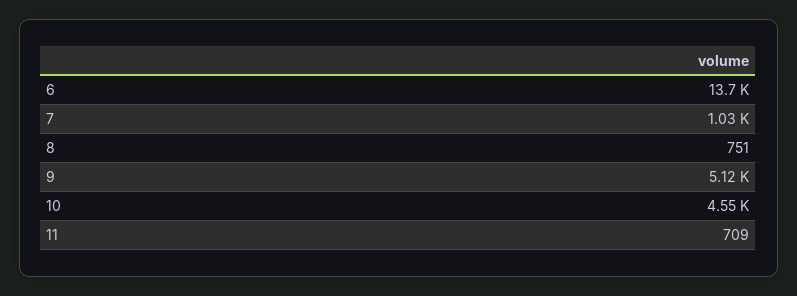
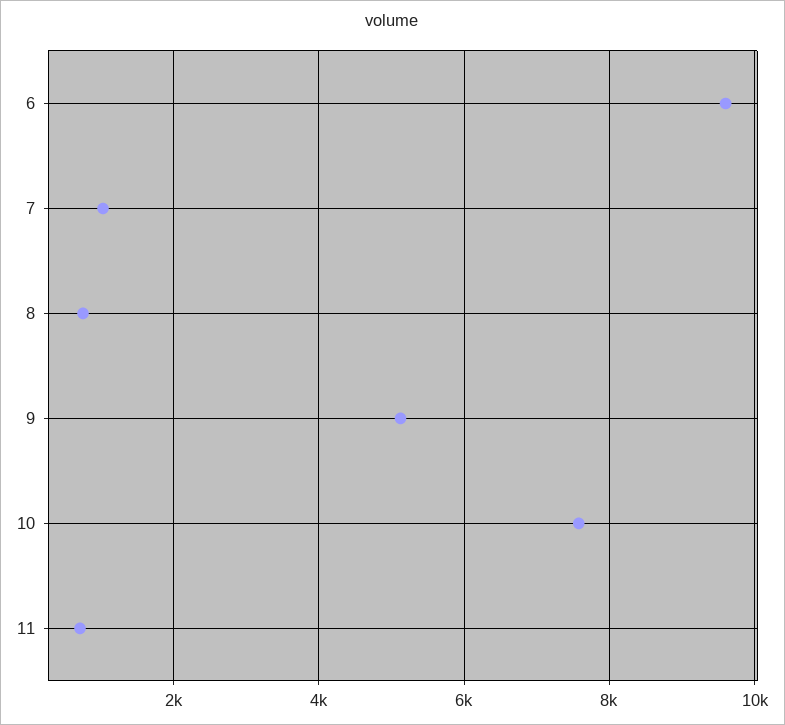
6: 13700 -> 9600
10: 4550 -> 7600

